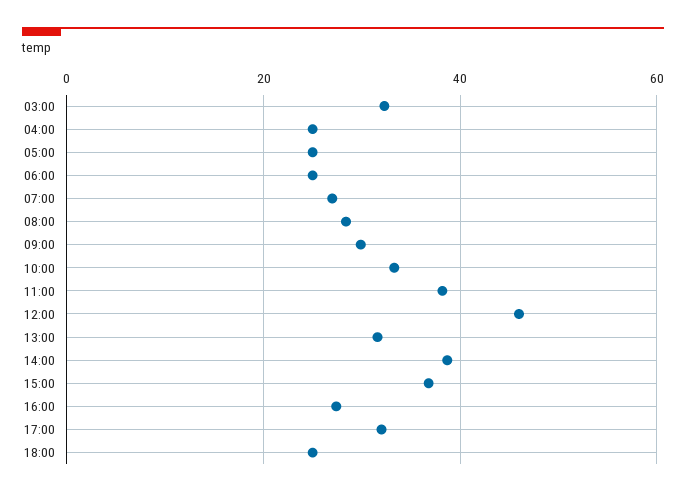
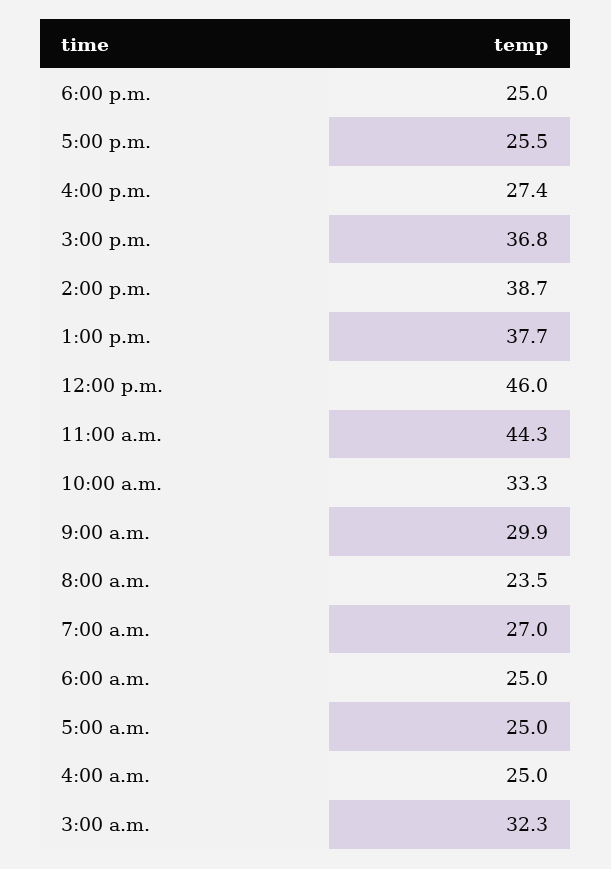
08:00: 28 -> 23.5
11:00: 38 -> 44.3
13:00: 32 -> 37.7
17:00: 32 -> 25.5

